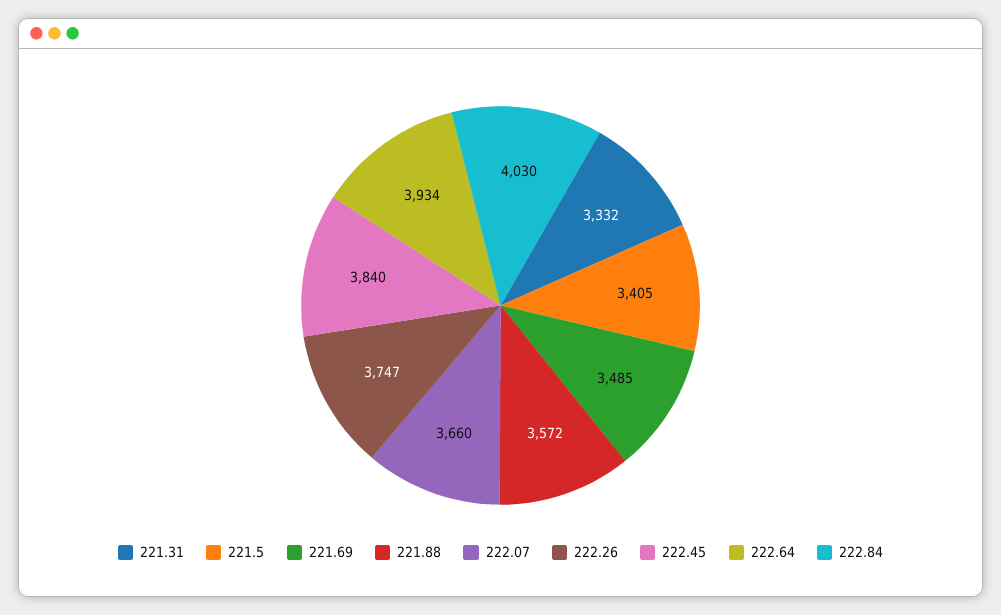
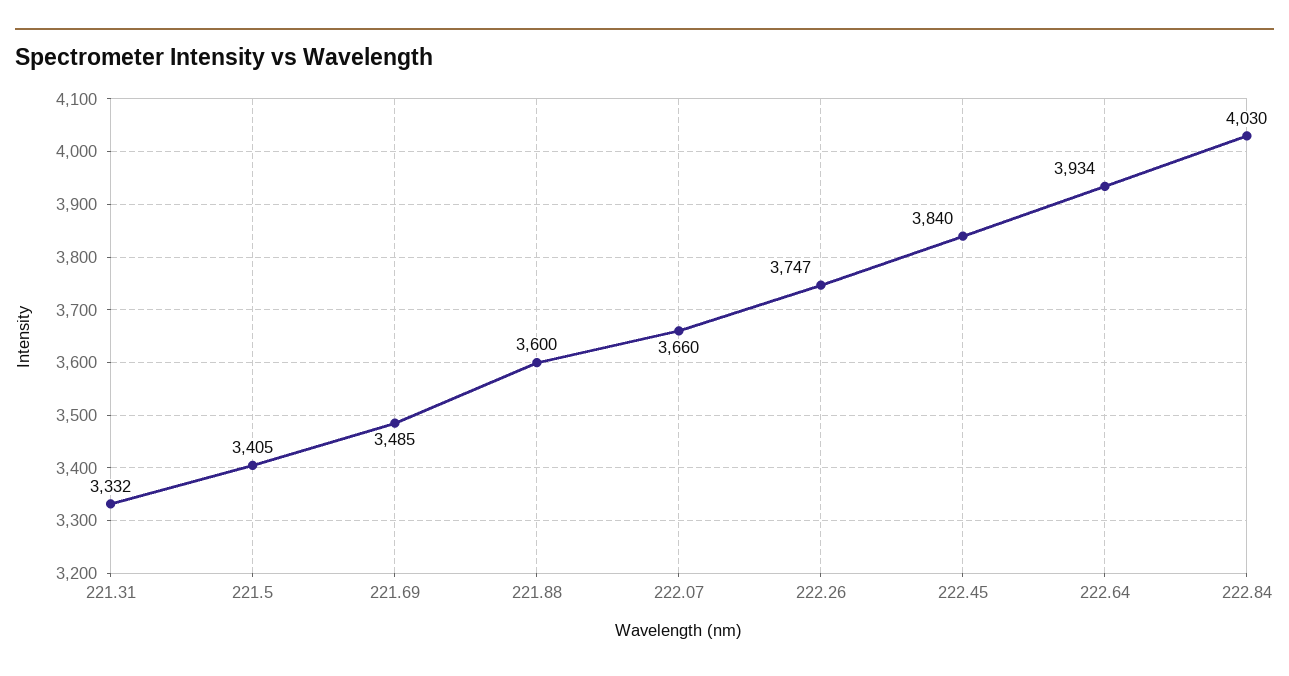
221.88: 3572 -> 3600

